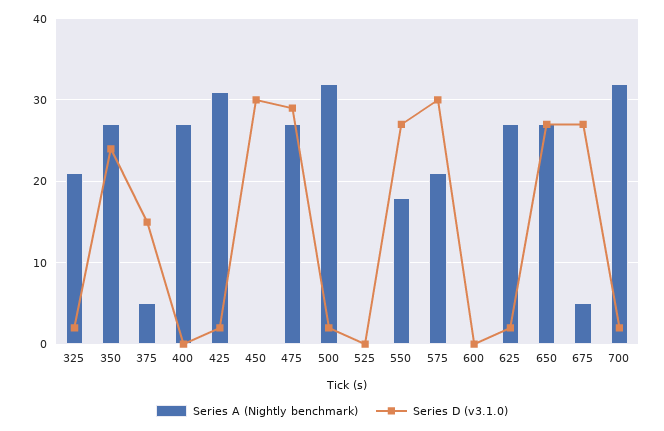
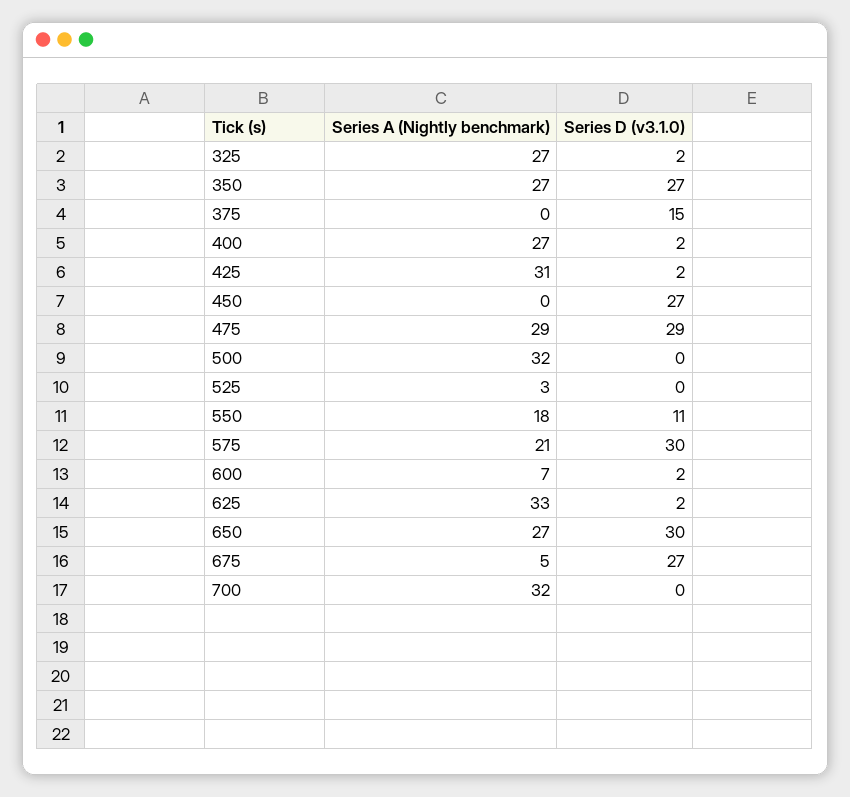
Series A (Nightly benchmark), 325: 21 -> 27
Series D (v3.1.0), 350: 24 -> 27
Series A (Nightly benchmark), 375: 5 -> 0
Series D (v3.1.0), 400: 0 -> 2
Series D (v3.1.0), 450: 30 -> 27
Series A (Nightly benchmark), 475: 27 -> 29
Series D (v3.1.0), 500: 2 -> 0
Series A (Nightly benchmark), 525: 0 -> 3
Series D (v3.1.0), 550: 27 -> 11
Series A (Nightly benchmark), 600: 0 -> 7
Series D (v3.1.0), 600: 0 -> 2
Series A (Nightly benchmark), 625: 27 -> 33
Series D (v3.1.0), 650: 27 -> 30
Series D (v3.1.0), 700: 2 -> 0

